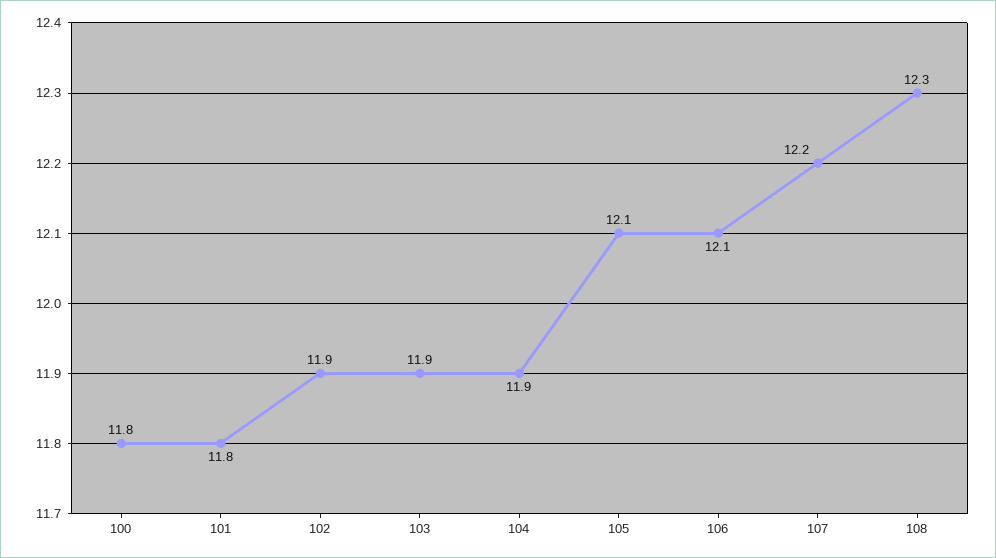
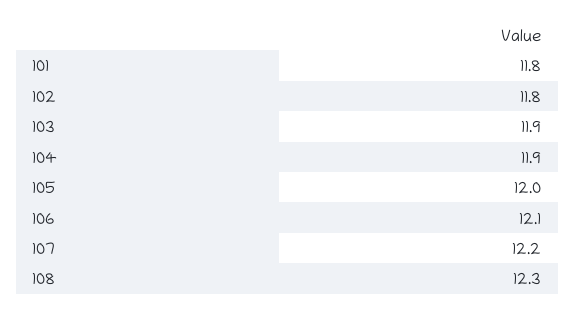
100: 11.8 -> none
102: 11.9 -> 11.8
105: 12.1 -> 12

